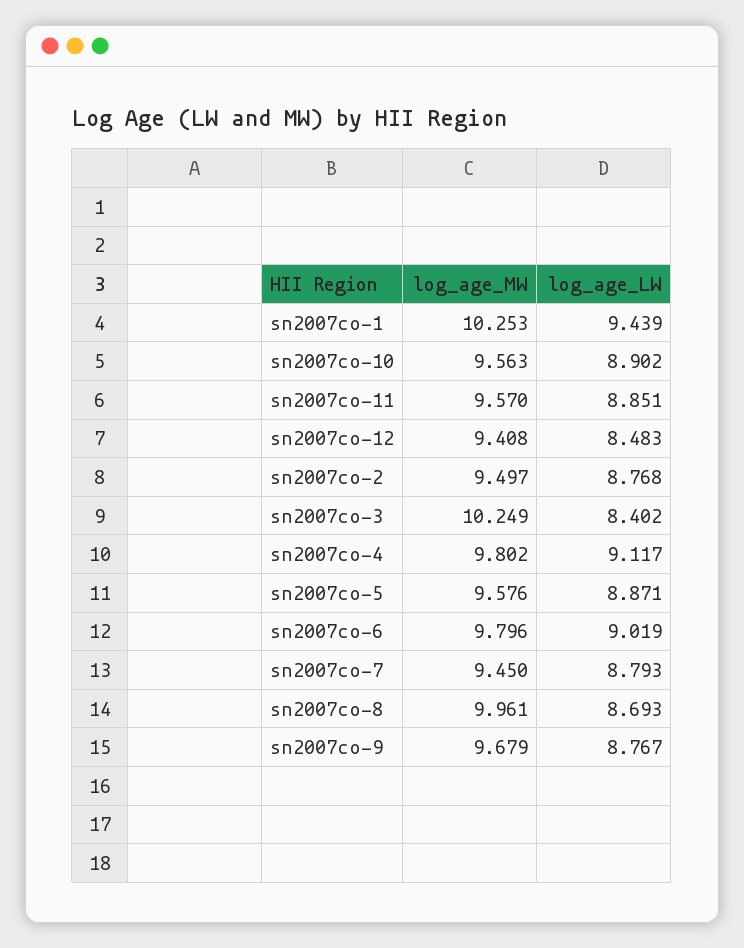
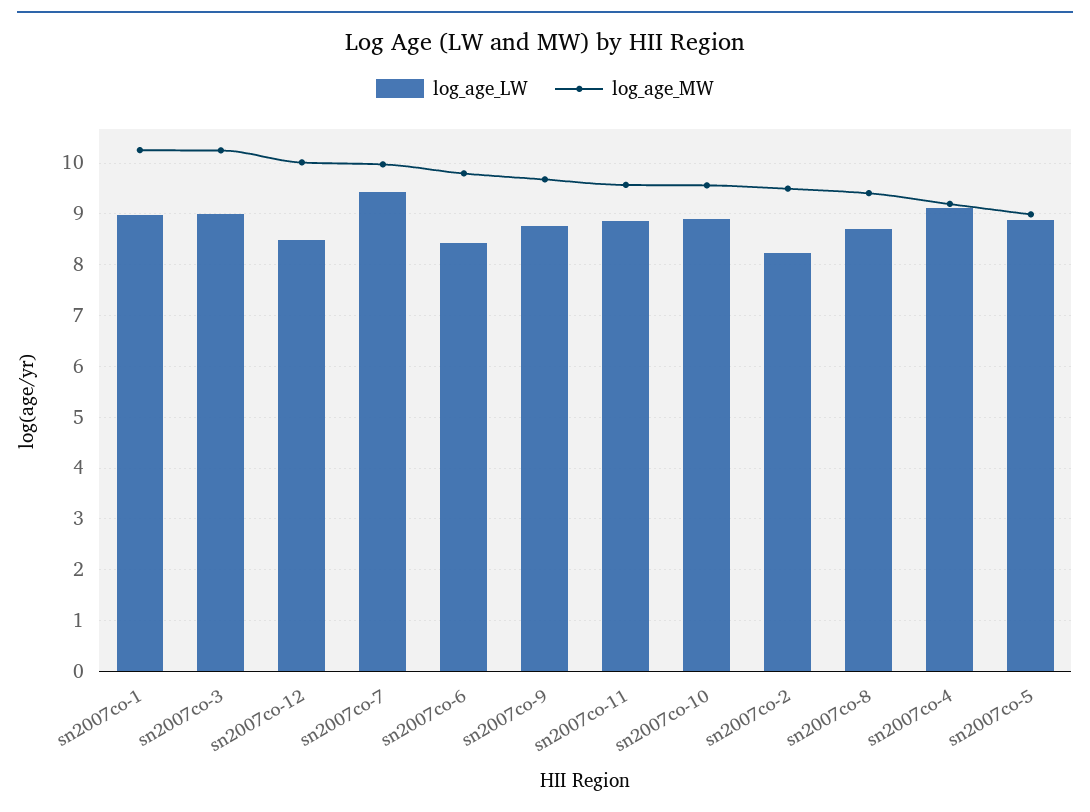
log_age_LW, sn2007co-1: 9.439 -> 9
log_age_MW, sn2007co-12: 9.408 -> 10
log_age_LW, sn2007co-2: 8.768 -> 8.2
log_age_LW, sn2007co-3: 8.402 -> 9
log_age_MW, sn2007co-4: 9.802 -> 9.2
log_age_MW, sn2007co-5: 9.576 -> 9
log_age_LW, sn2007co-6: 9.019 -> 8.4
log_age_MW, sn2007co-7: 9.45 -> 10
log_age_LW, sn2007co-7: 8.793 -> 9.4
log_age_MW, sn2007co-8: 9.961 -> 9.4

